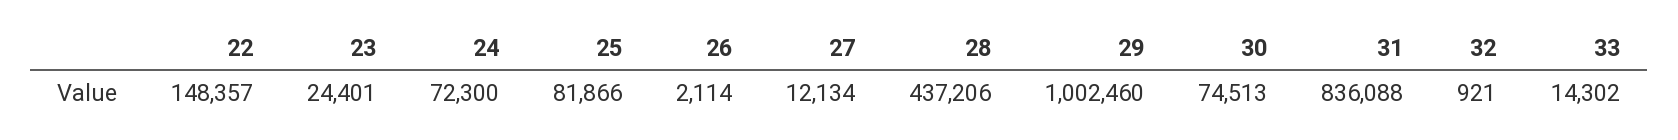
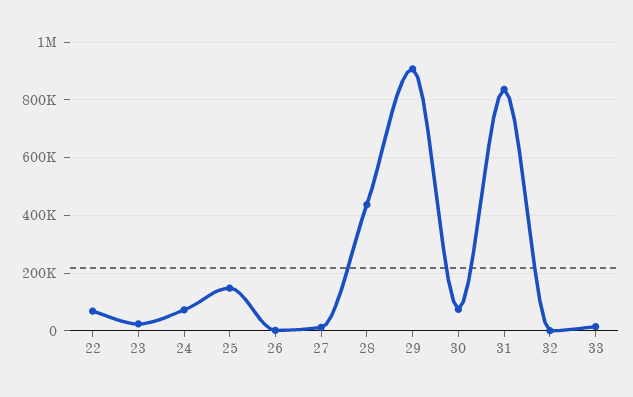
22: 148357 -> 75000
25: 81866 -> 150000
29: 1002460 -> 900000

